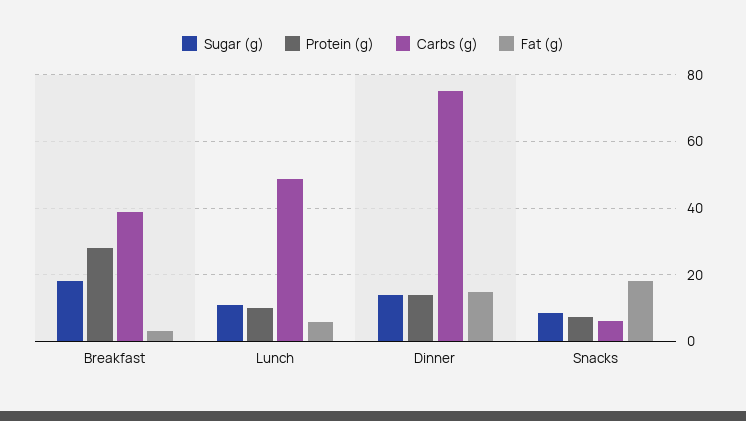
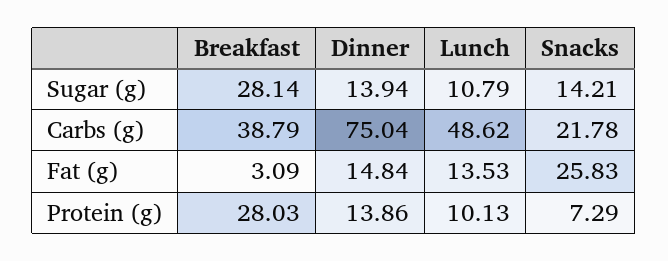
Sugar (g), Breakfast: 18 -> 28.14
Fat (g), Lunch: 6 -> 13.53
Sugar (g), Snacks: 8 -> 14.21
Carbs (g), Snacks: 6 -> 21.78
Fat (g), Snacks: 18 -> 25.83

